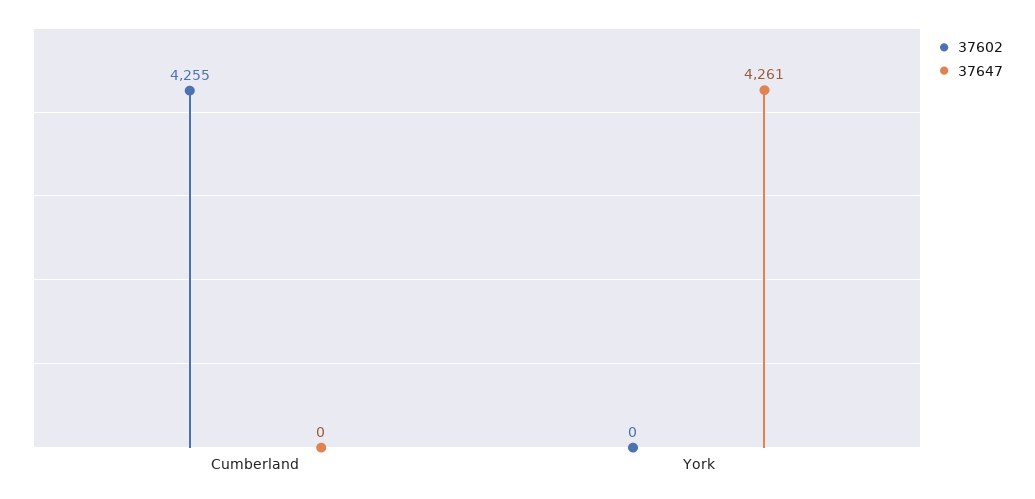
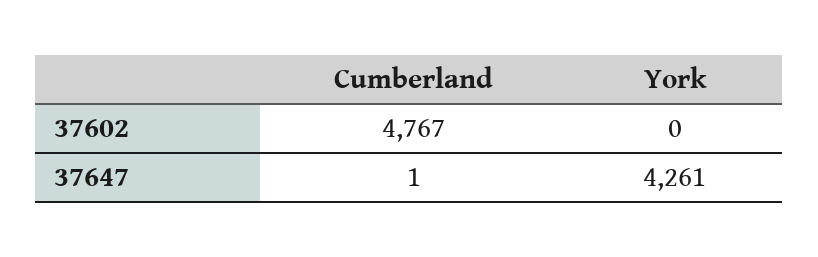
37602, Cumberland: 4255 -> 4767
37647, Cumberland: 0 -> 1

